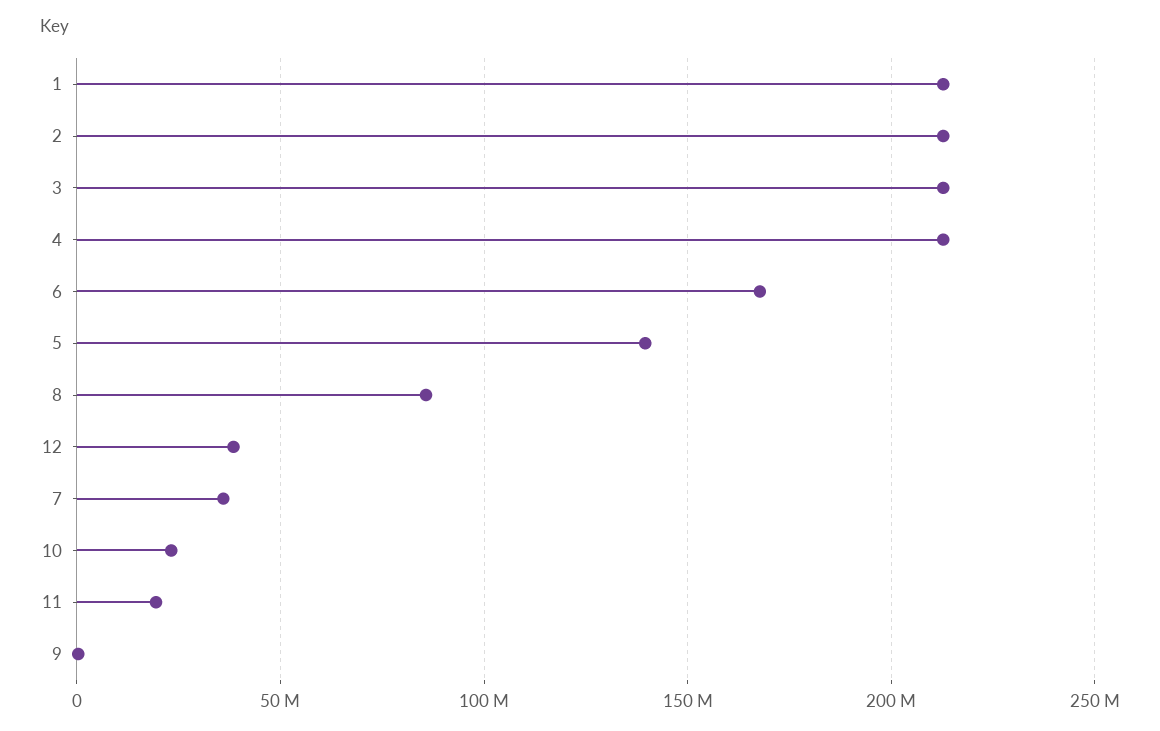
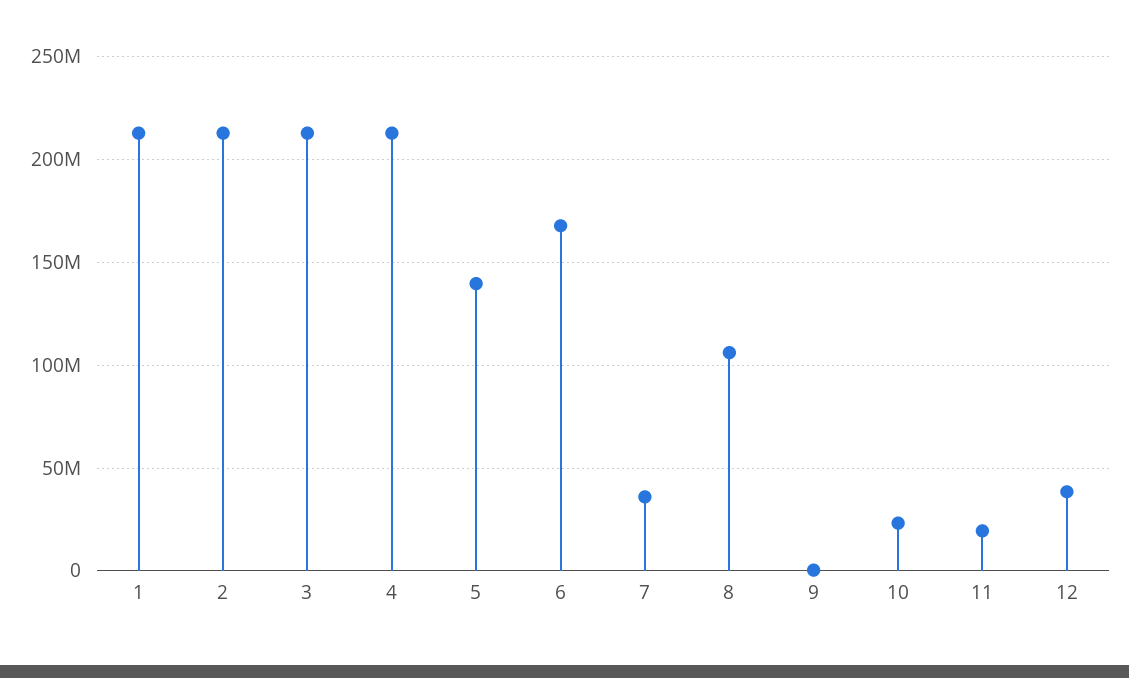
8: 85000000 -> 105000000

